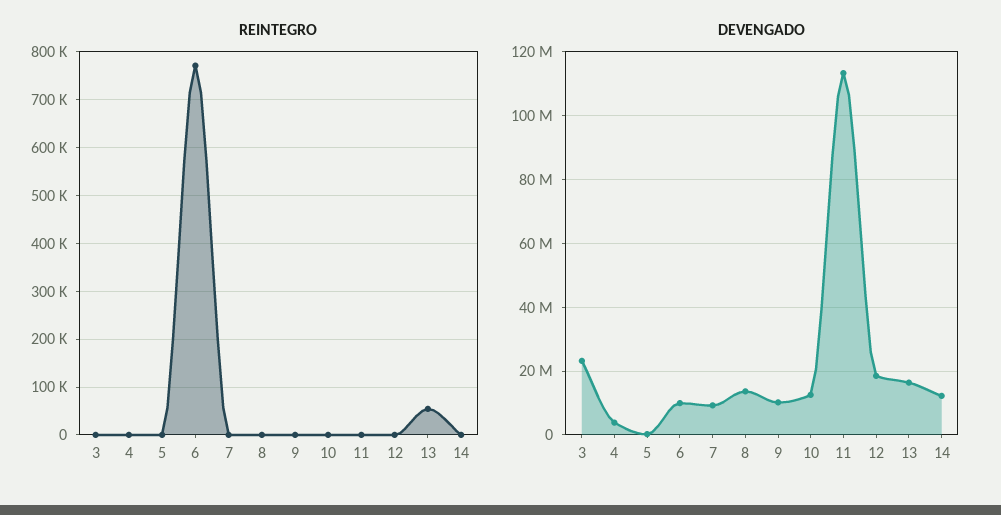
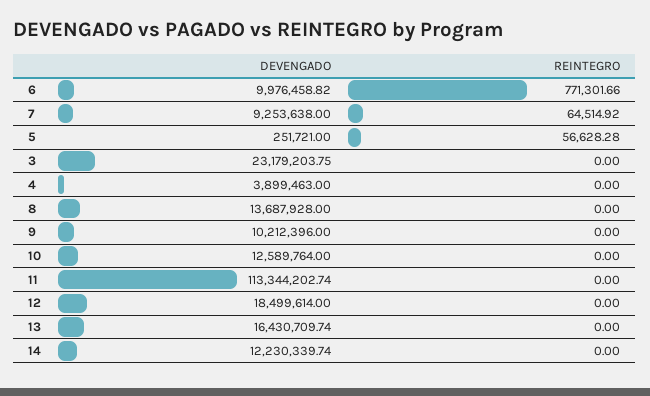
REINTEGRO, 5: 0 -> 56628.28
REINTEGRO, 7: 0 -> 64514.92
REINTEGRO, 13: 60000 -> 0

